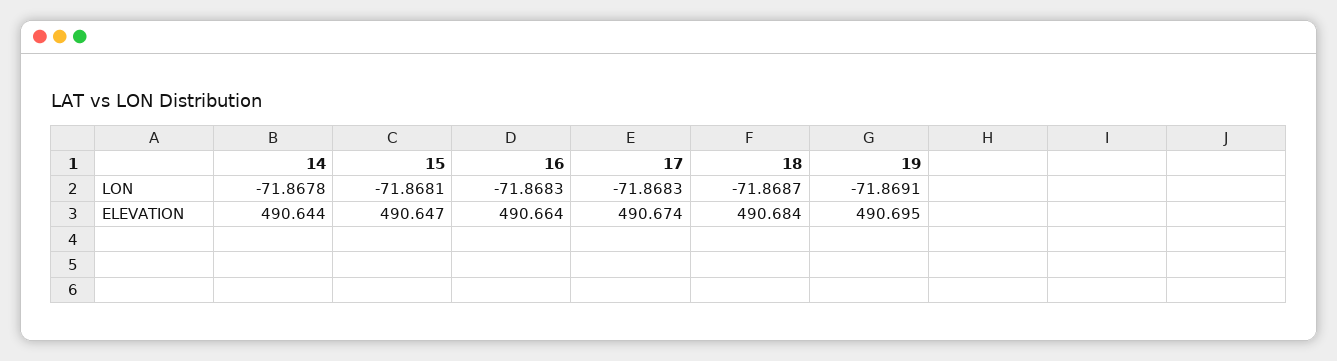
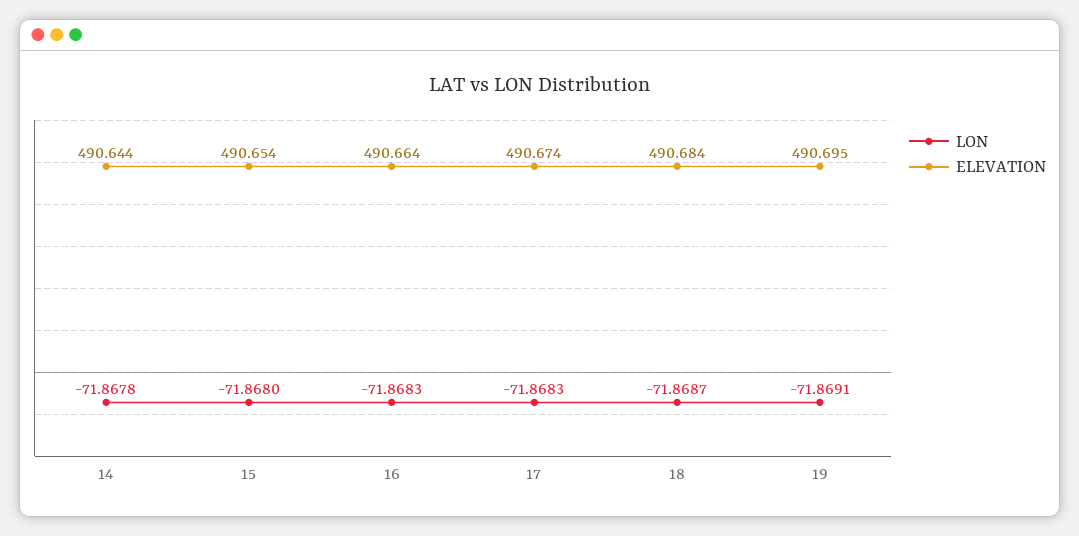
LON, 15: -71.8681 -> -71.868
ELEVATION, 15: 490.647 -> 490.654

